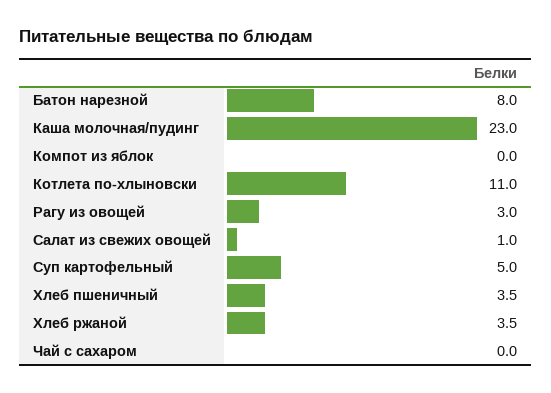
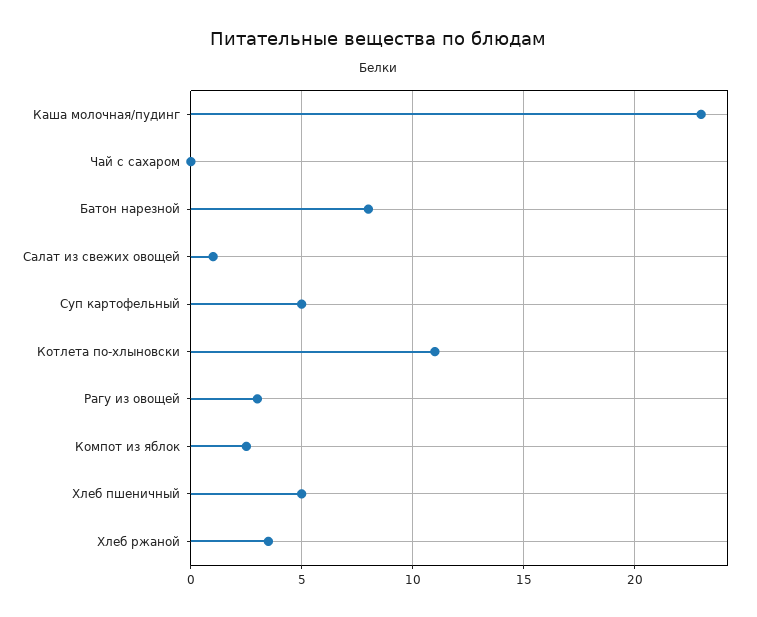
Компот из яблок: 0 -> 2.5
Хлеб пшеничный: 3.5 -> 5

